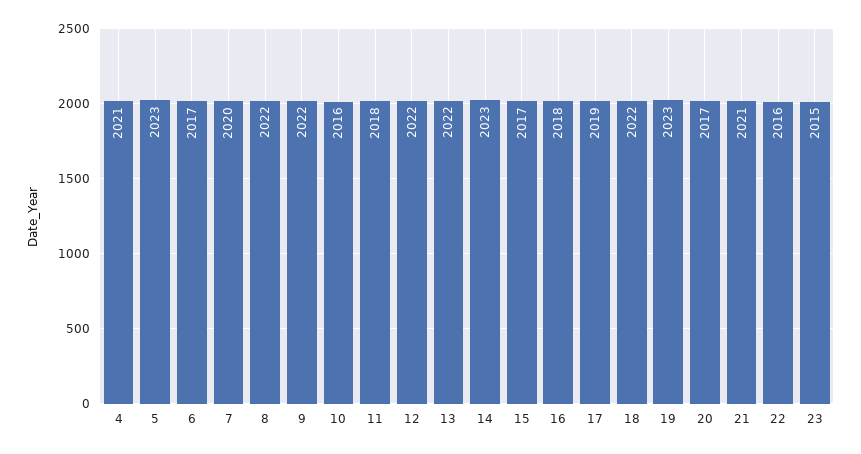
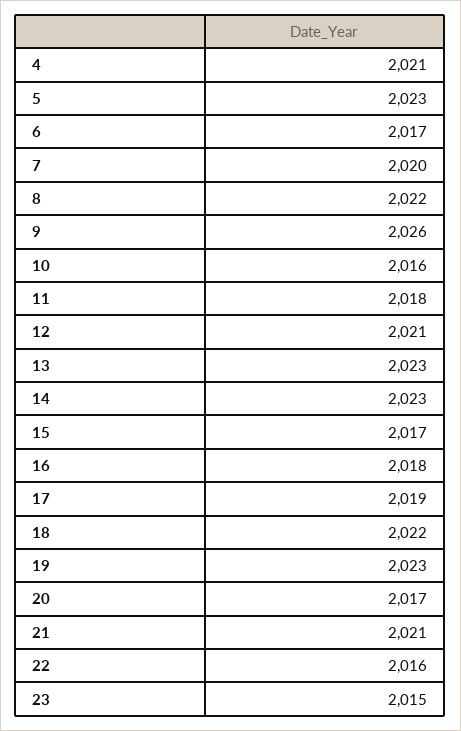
9: 2022 -> 2026
12: 2022 -> 2021
13: 2022 -> 2023

